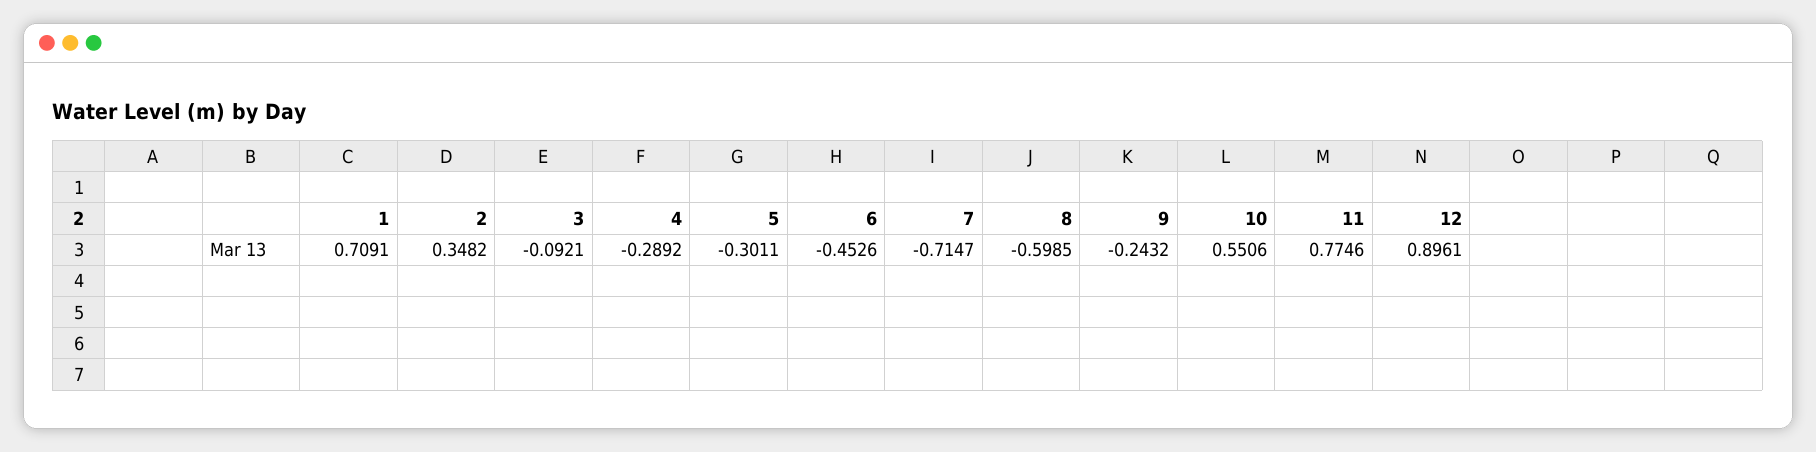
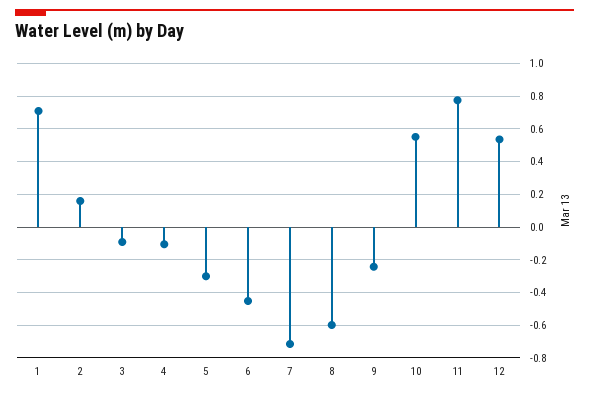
2: 0.3482 -> 0.15
4: -0.2892 -> -0.1
12: 0.8961 -> 0.55

